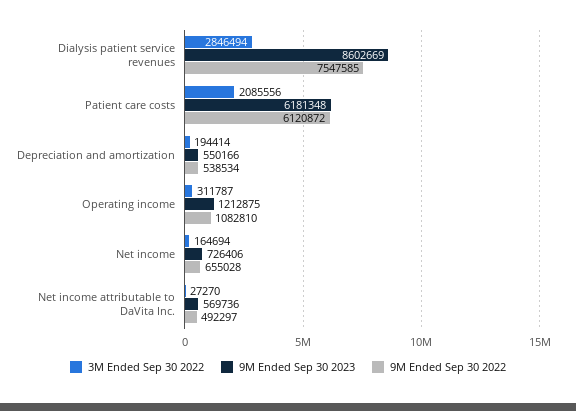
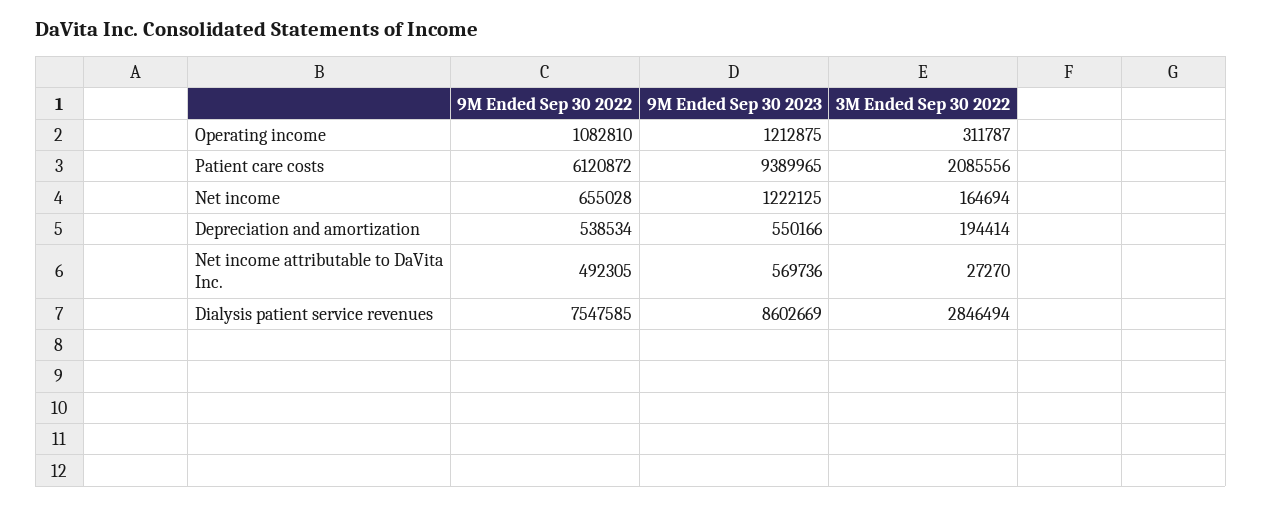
9M Ended Sep 30 2023, Patient care costs: 6181348 -> 9389965
9M Ended Sep 30 2023, Net income: 726406 -> 1222125
9M Ended Sep 30 2022, Net income attributable to DaVita Inc.: 492297 -> 492305

